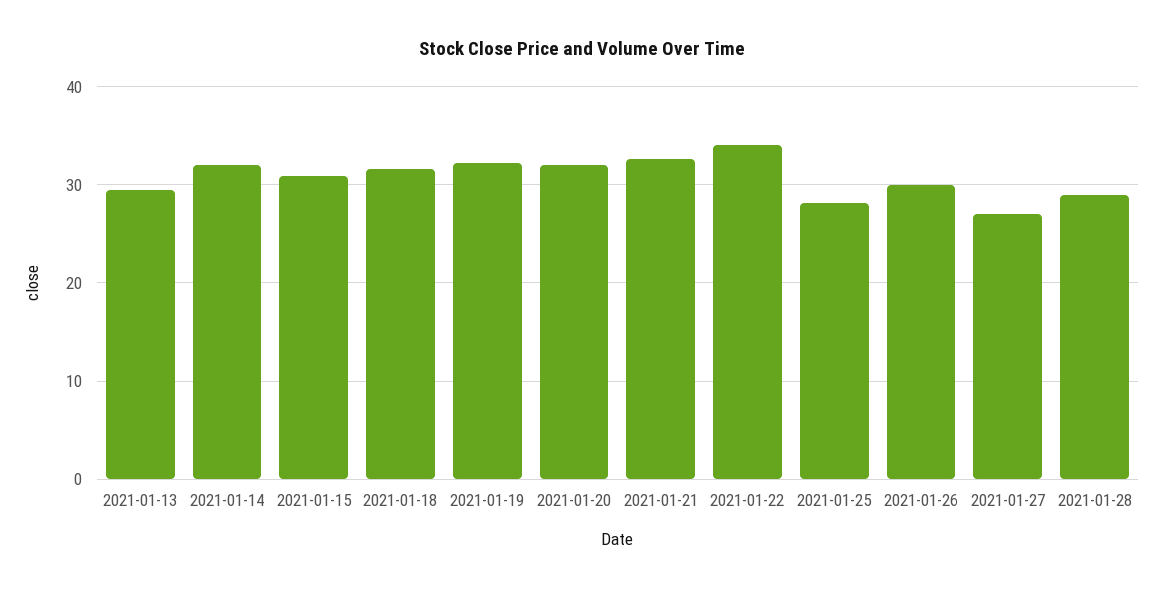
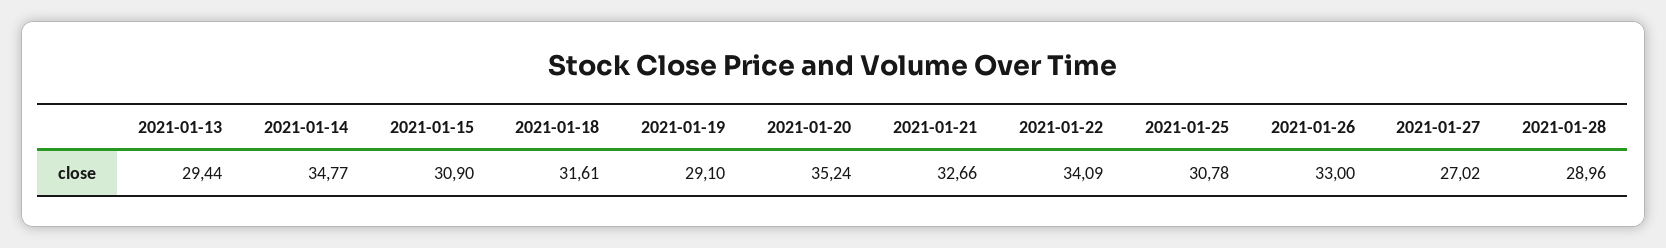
2021-01-14: 32 -> 34.77
2021-01-19: 32 -> 29.1
2021-01-20: 32 -> 35.24
2021-01-25: 28 -> 30.78
2021-01-26: 30 -> 33

